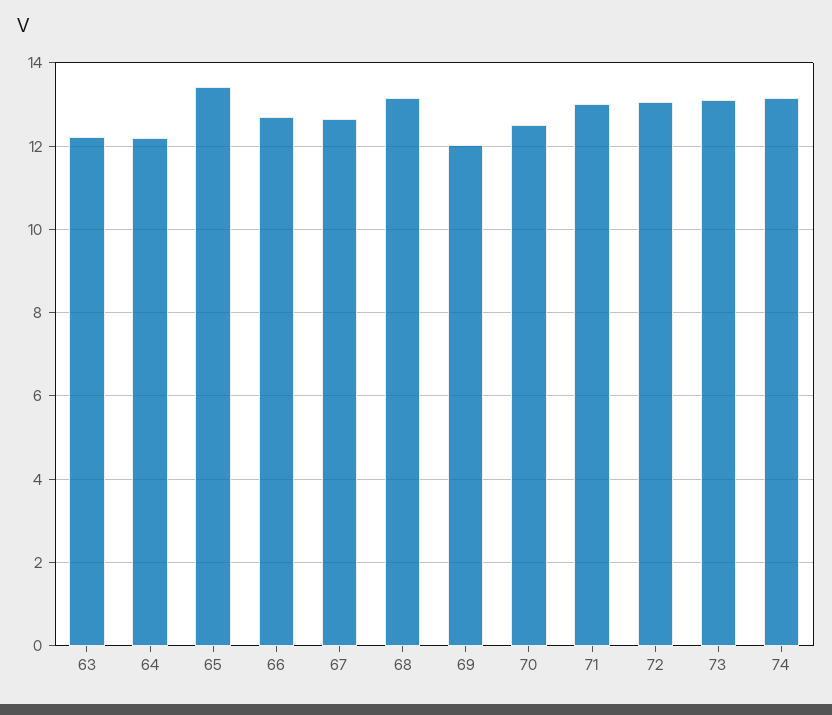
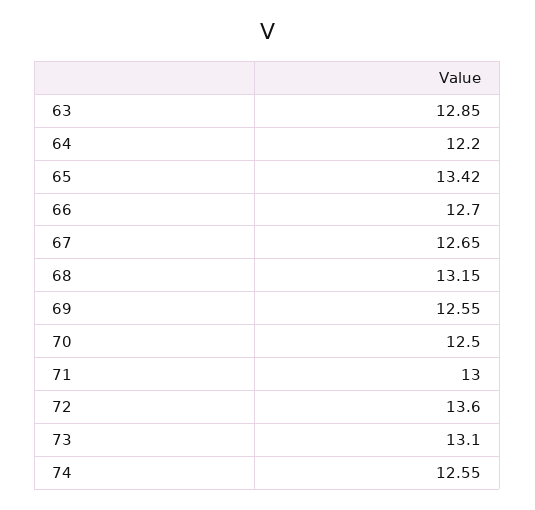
63: 12.2 -> 12.85
69: 12 -> 12.55
72: 13 -> 13.6
74: 13.2 -> 12.55

